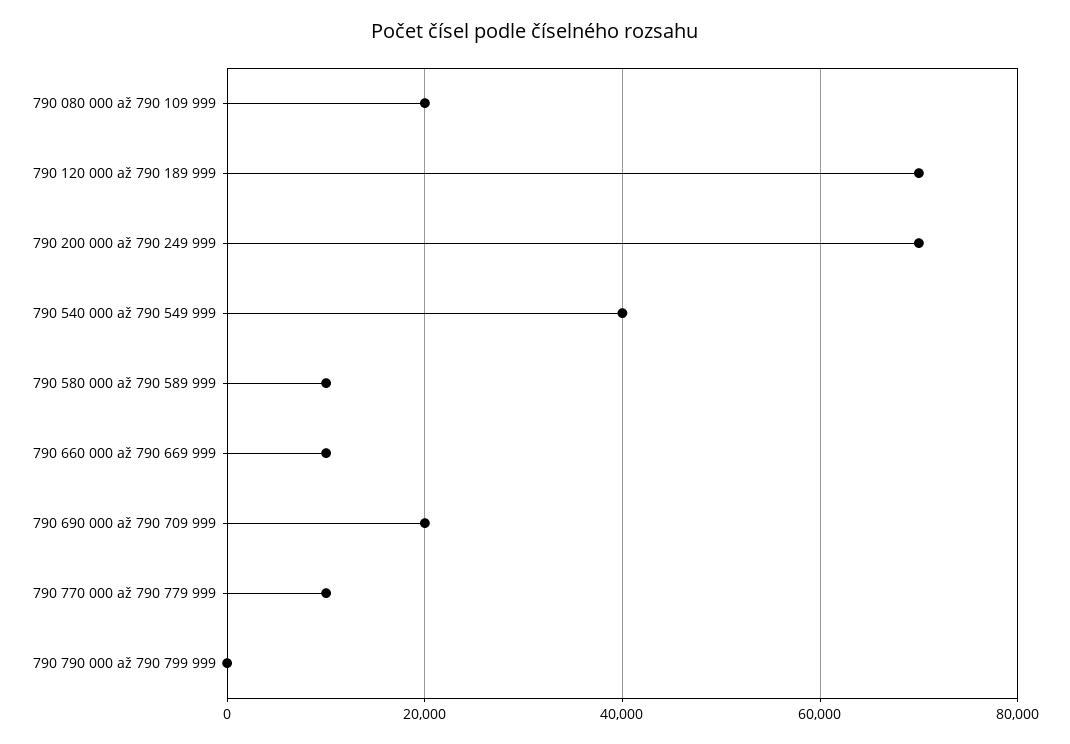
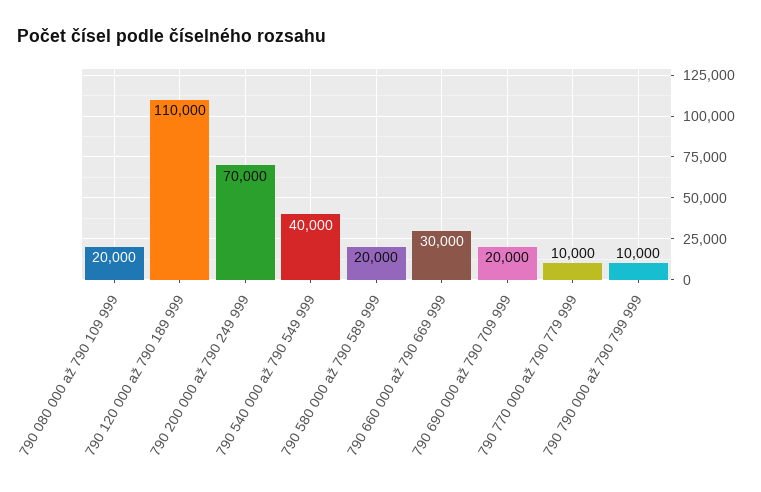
790 120 000 až 790 189 999: 70000 -> 110000
790 580 000 až 790 589 999: 10000 -> 20000
790 660 000 až 790 669 999: 10000 -> 30000
790 790 000 až 790 799 999: 0 -> 10000

